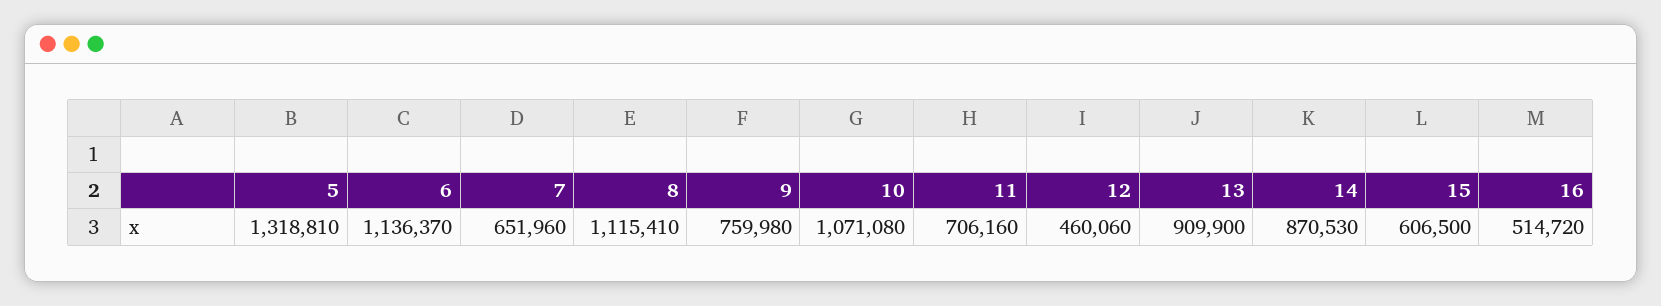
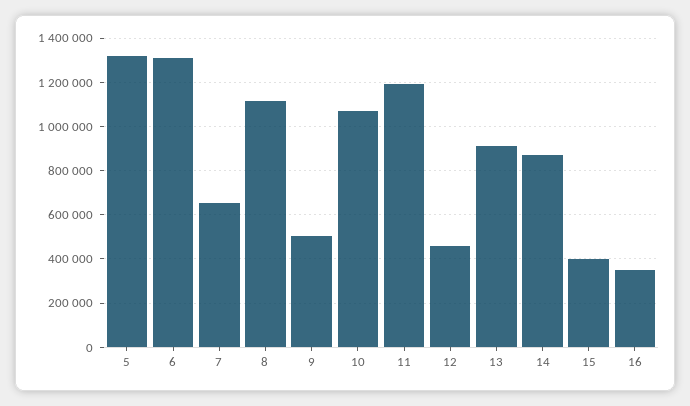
6: 1136370 -> 1300000
9: 759980 -> 500000
11: 706160 -> 1200000
15: 606500 -> 400000
16: 514720 -> 350000

